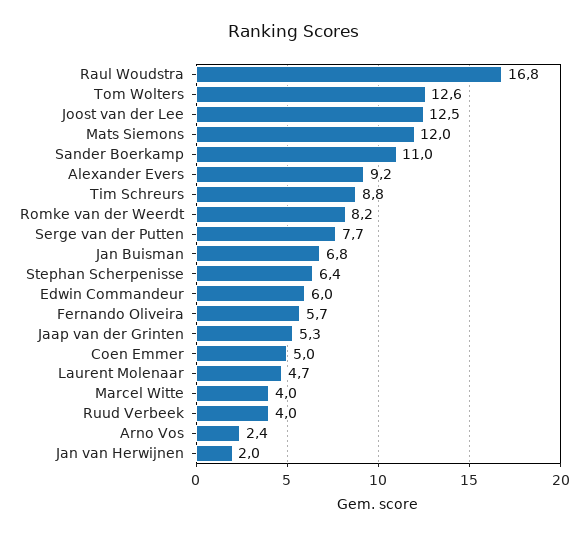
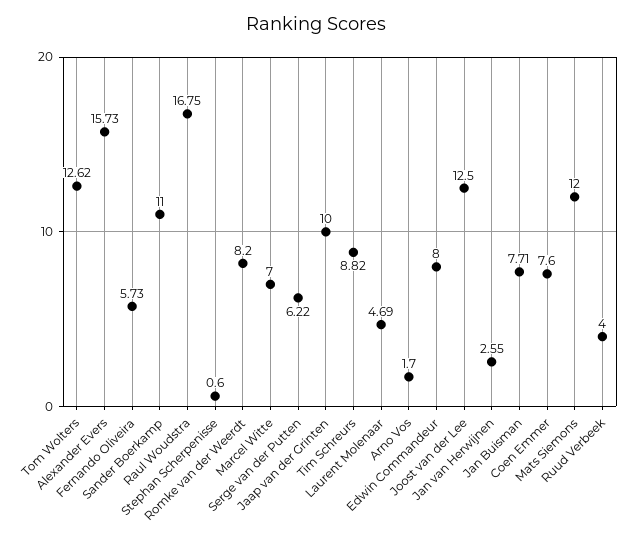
Alexander Evers: 9.2 -> 15.73
Serge van der Putten: 7.7 -> 6.22
Jan Buisman: 6.8 -> 7.71
Stephan Scherpenisse: 6.4 -> 0.6
Edwin Commandeur: 6 -> 8
Jaap van der Grinten: 5.3 -> 10
Coen Emmer: 5 -> 7.6
Marcel Witte: 4 -> 7
Arno Vos: 2.4 -> 1.7
Jan van Herwijnen: 2 -> 2.55

